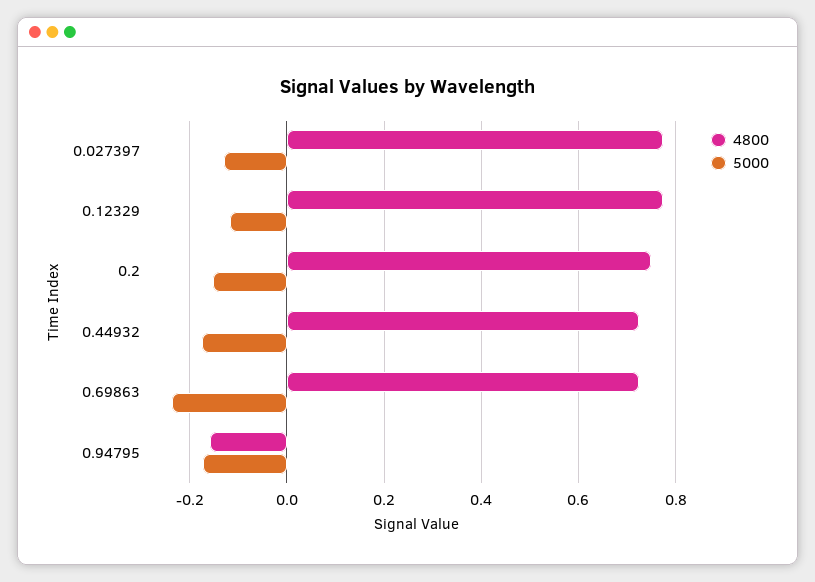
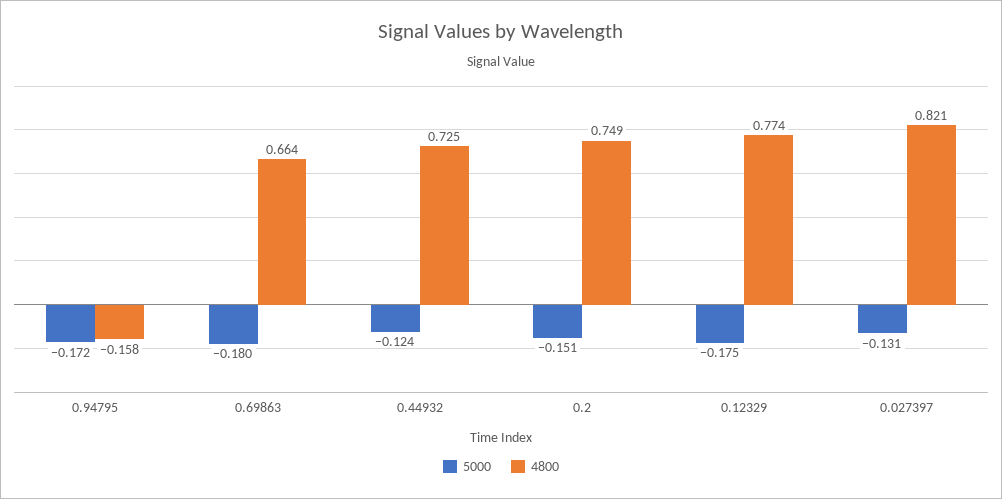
4800, 0.027397: 0.78 -> 0.821
5000, 0.12329: -0.12 -> -0.175
5000, 0.44932: -0.18 -> -0.124
4800, 0.69863: 0.72 -> 0.664
5000, 0.69863: -0.24 -> -0.18

